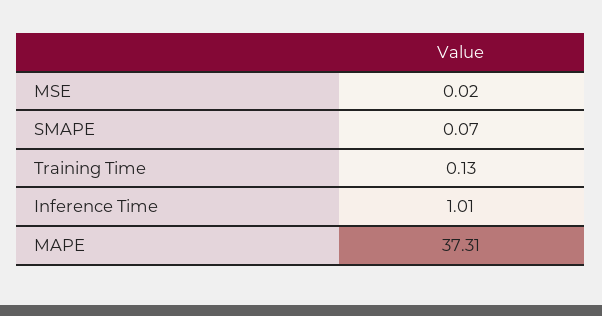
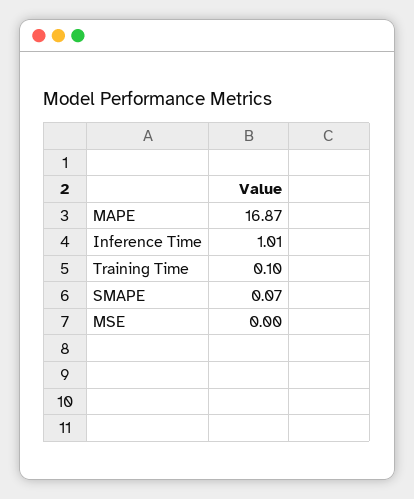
MSE: 0.02 -> 0
Training Time: 0.13 -> 0.1
MAPE: 37.31 -> 16.87

